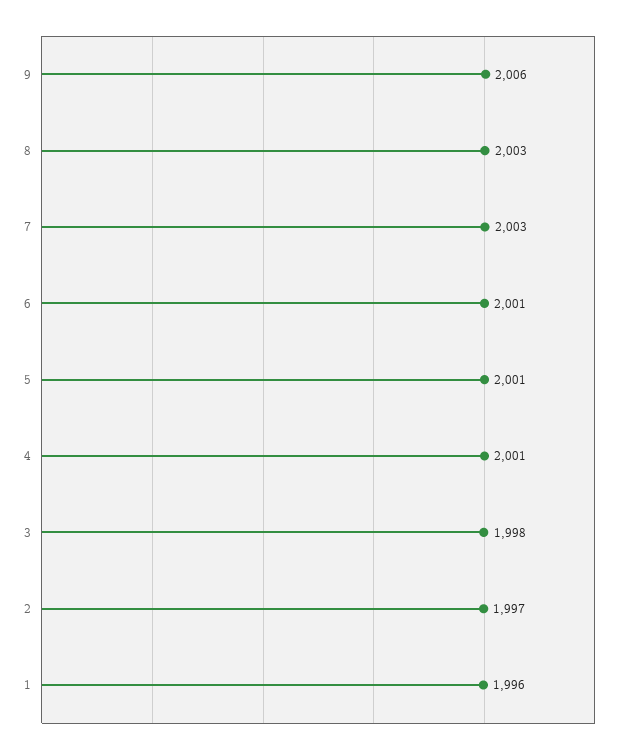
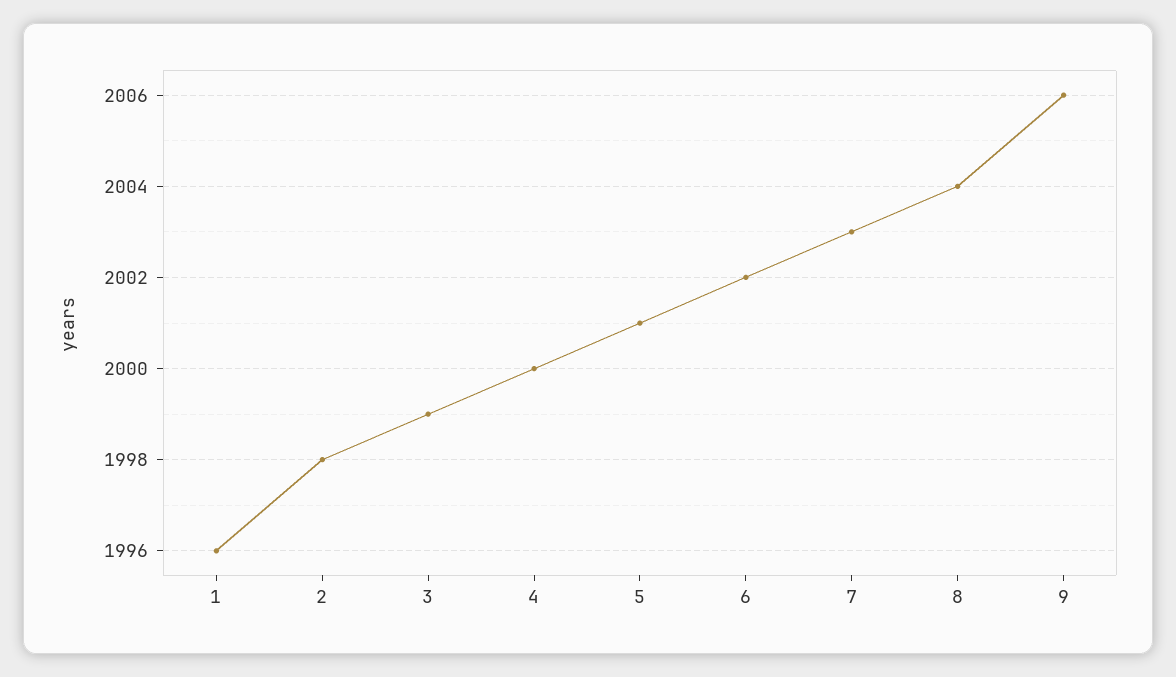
8: 2003 -> 2004
6: 2001 -> 2002
4: 2001 -> 2000
3: 1998 -> 1999
2: 1997 -> 1998

